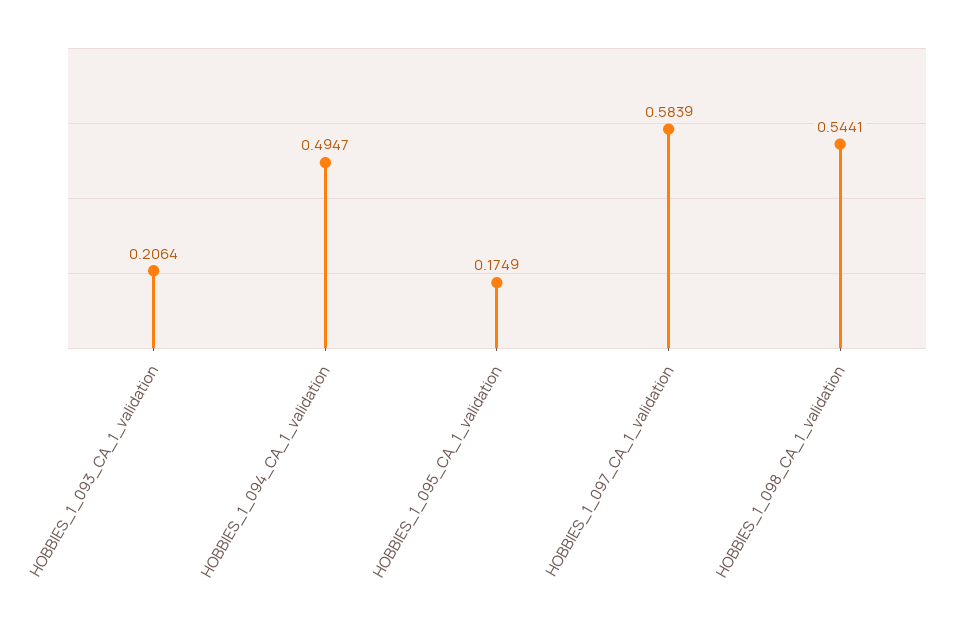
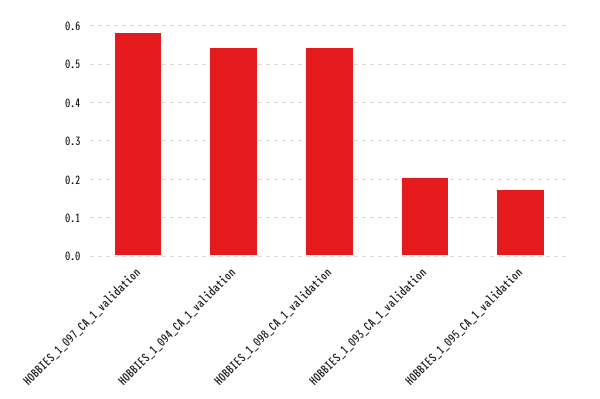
HOBBIES_1_094_CA_1_validation: 0.4947 -> 0.54

